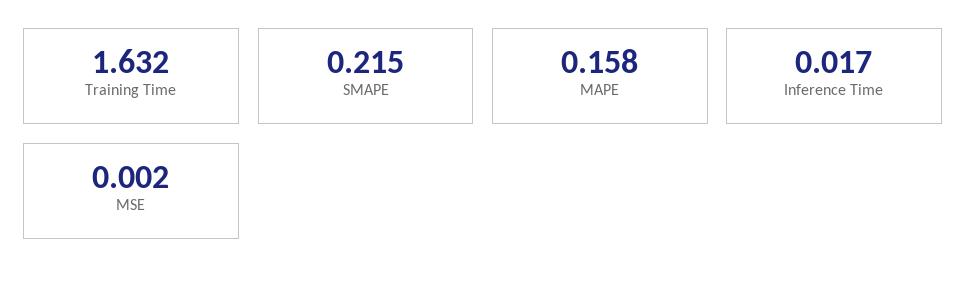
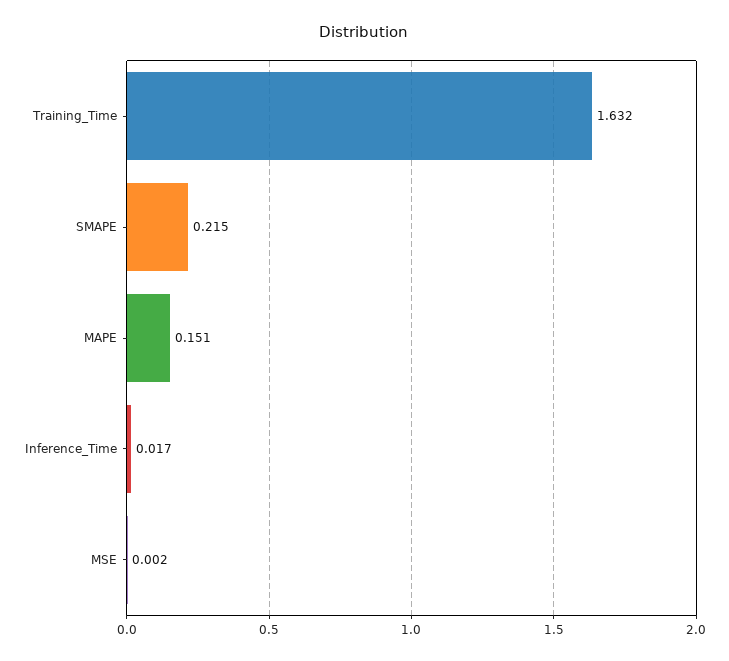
MAPE: 0.158 -> 0.151

